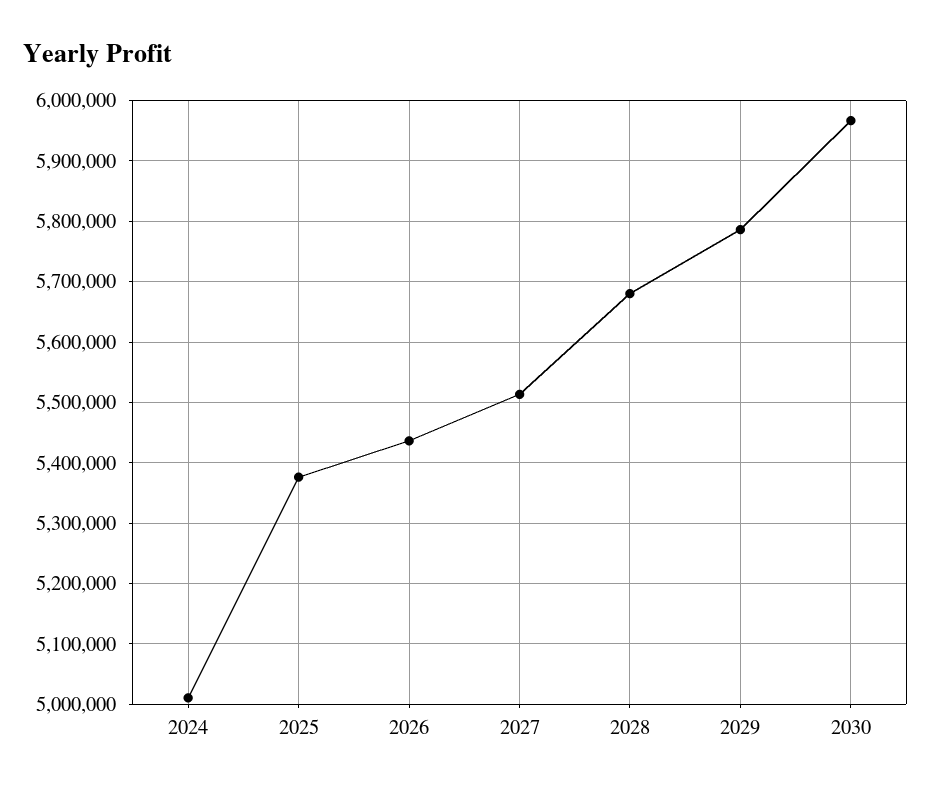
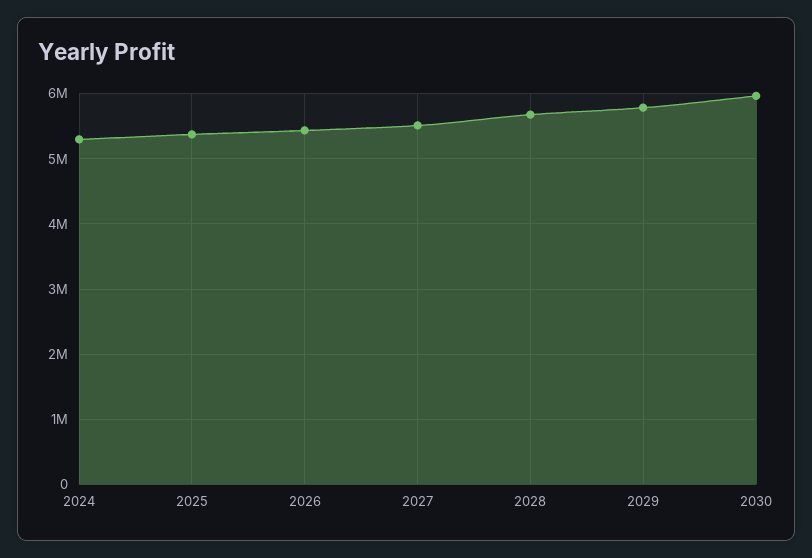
2024: 5010000 -> 5300000

